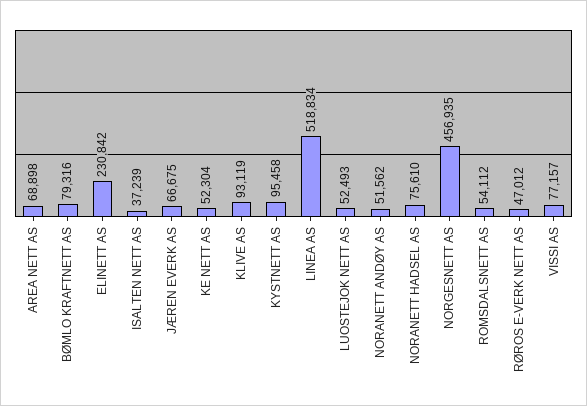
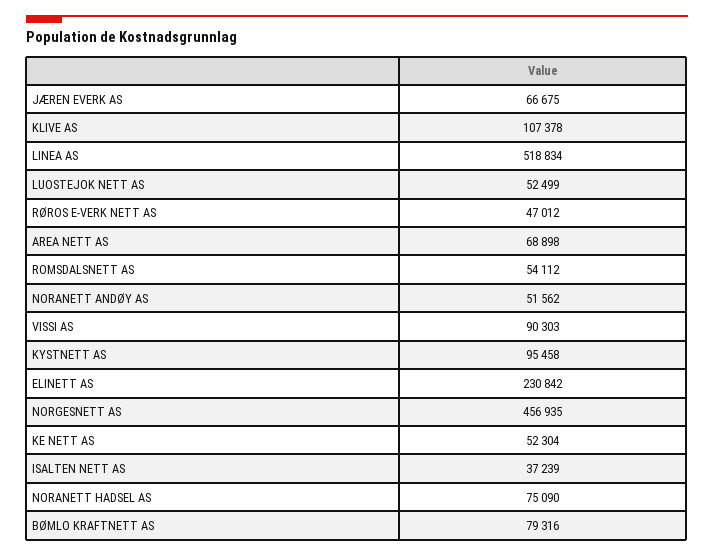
KLIVE AS: 93119 -> 107378
LUOSTEJOK NETT AS: 52493 -> 52499
NORANETT HADSEL AS: 75610 -> 75090
VISSI AS: 77157 -> 90303

